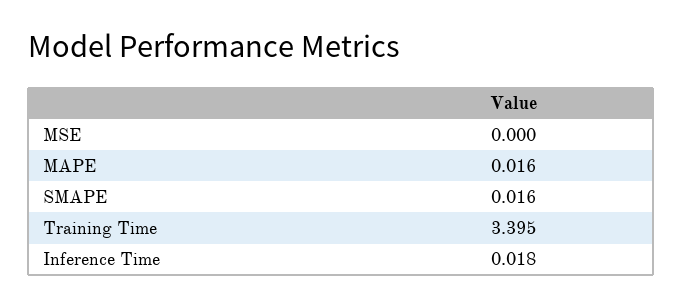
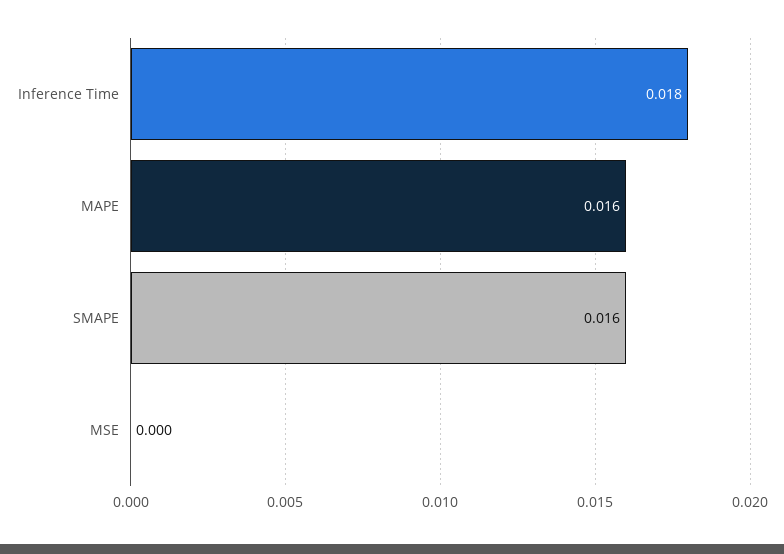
Training Time: 3.395 -> none

